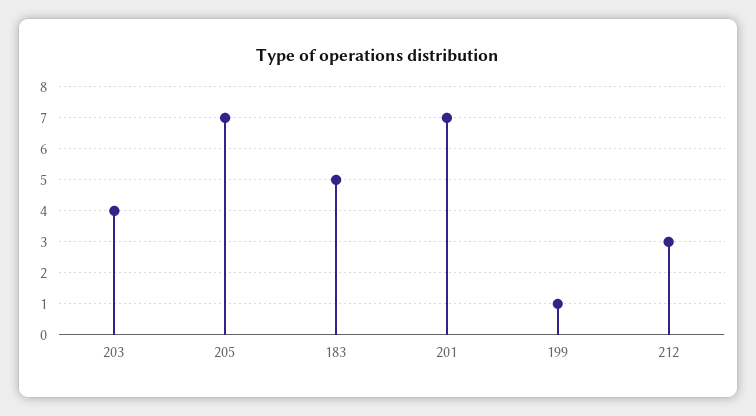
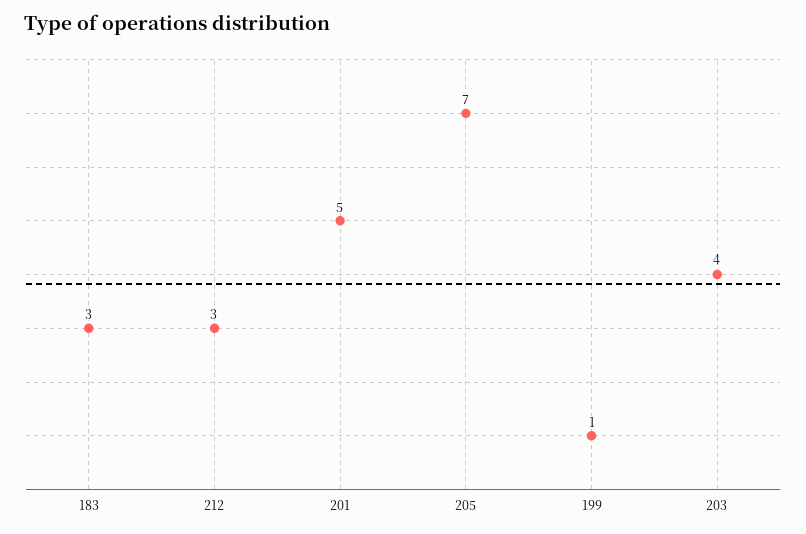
183: 5 -> 3
201: 7 -> 5

